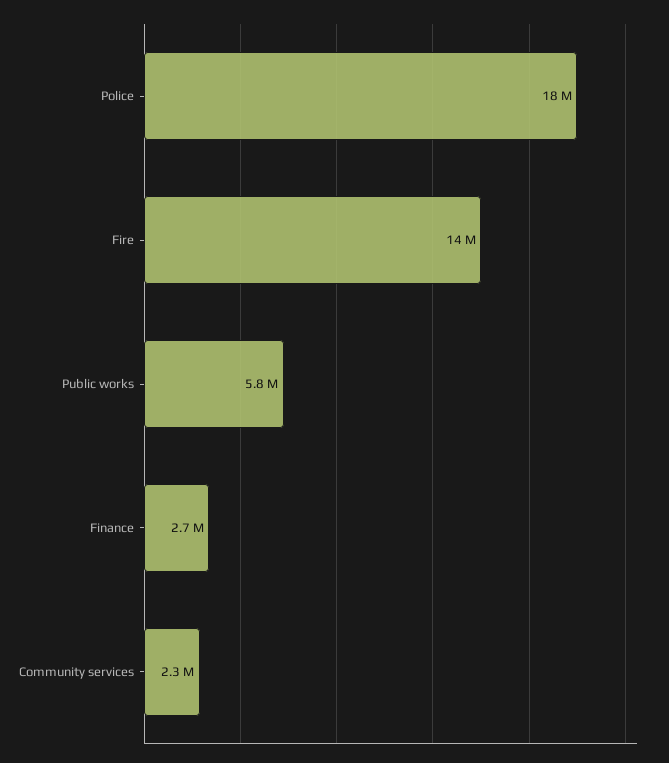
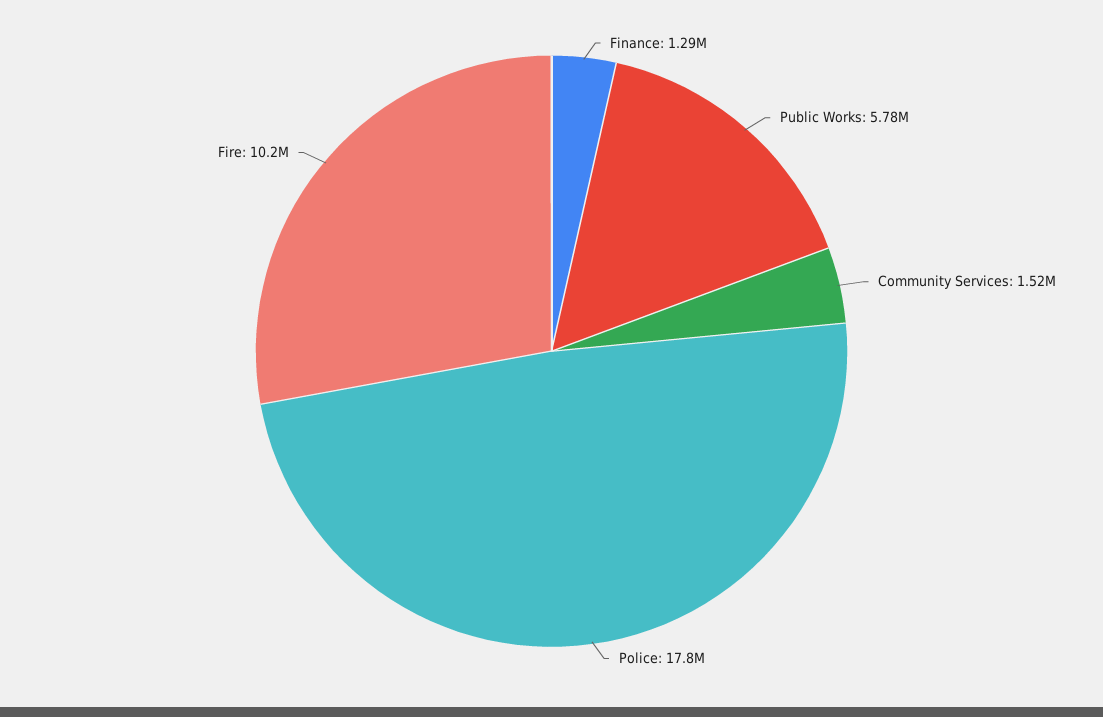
Fire: 14000000 -> 10200000
Finance: 2700000 -> 1290000
Community services: 2300000 -> 1520000

